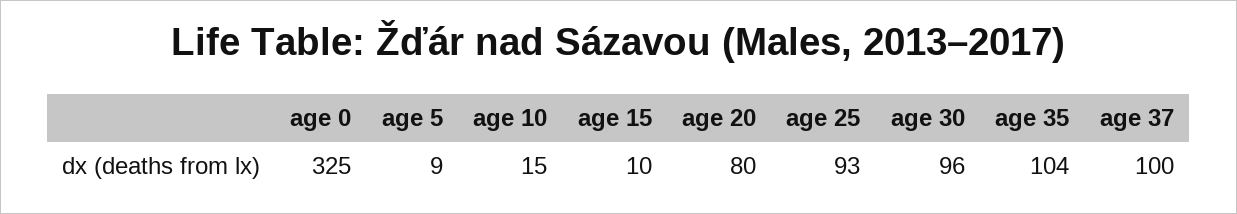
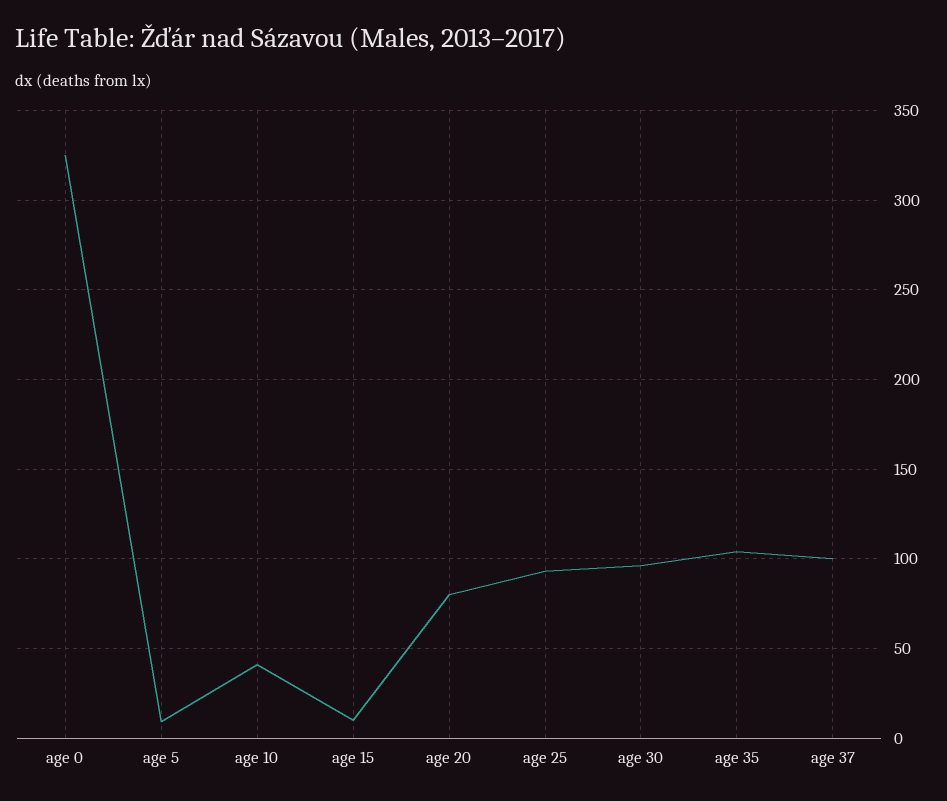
age 10: 15 -> 40

